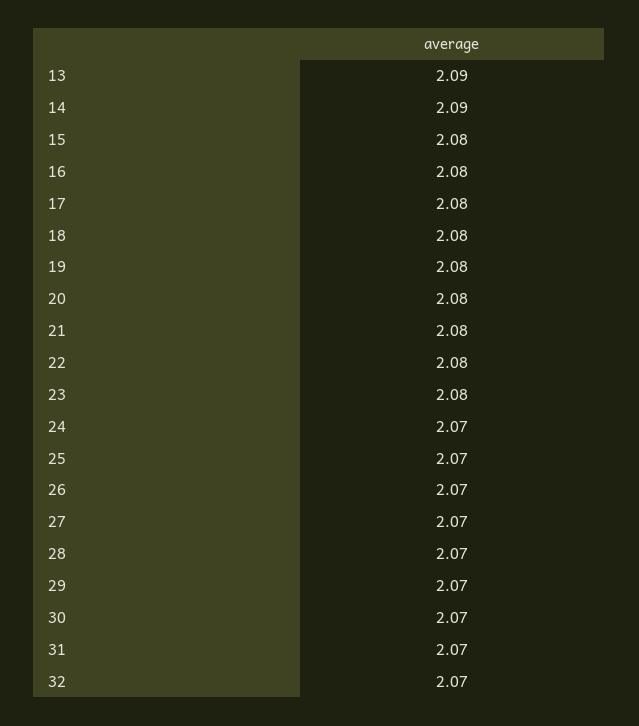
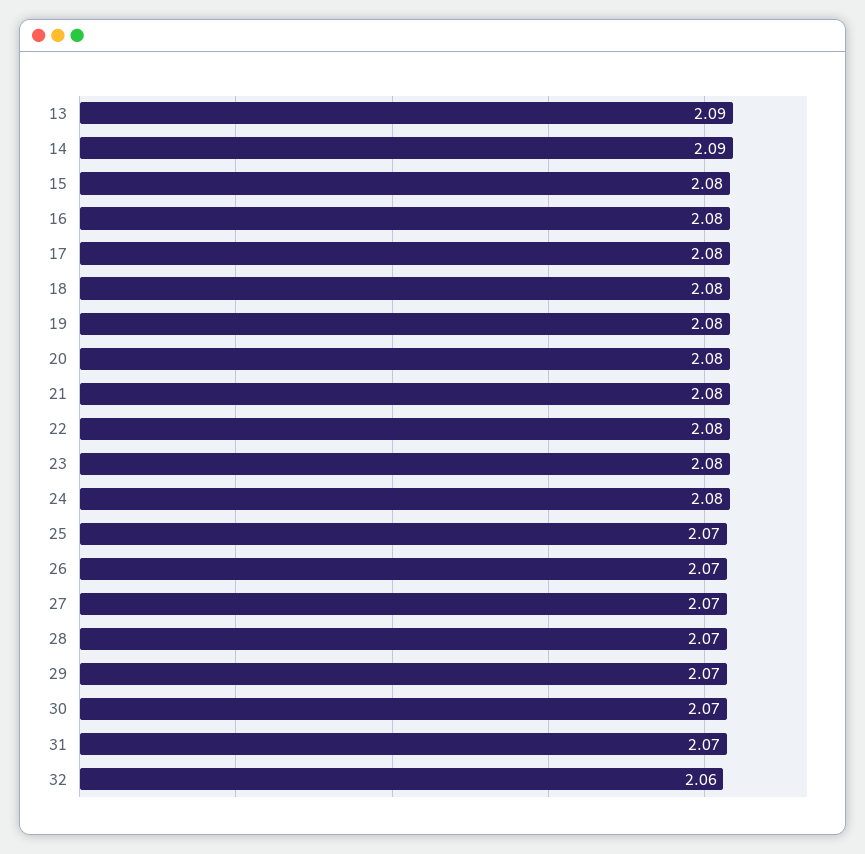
24: 2.07 -> 2.08
32: 2.07 -> 2.06

